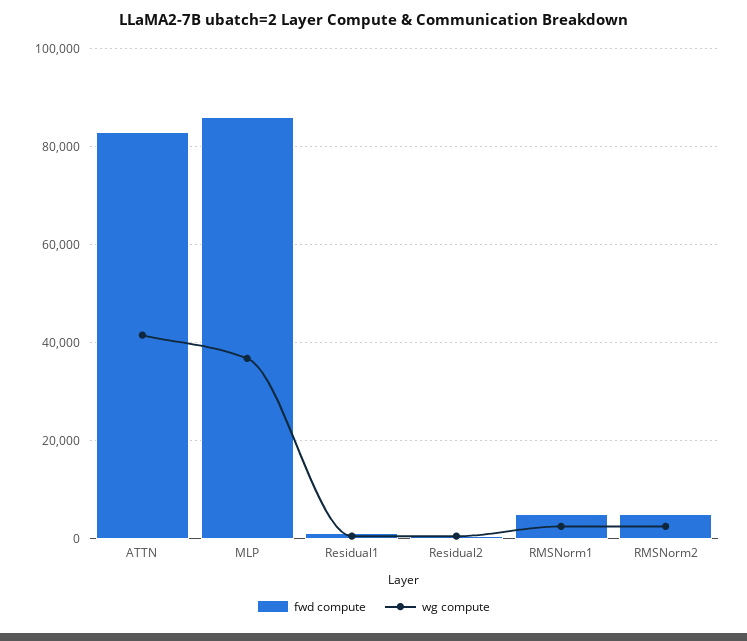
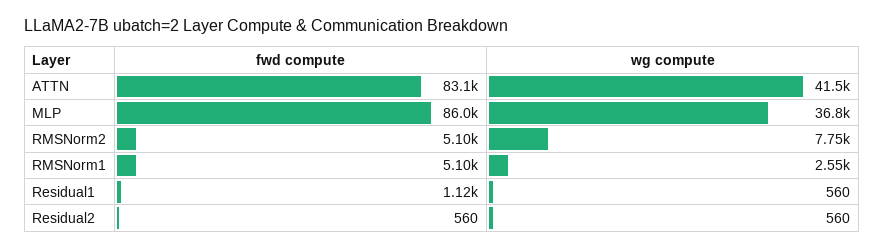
wg compute, RMSNorm2: 2000 -> 7750

